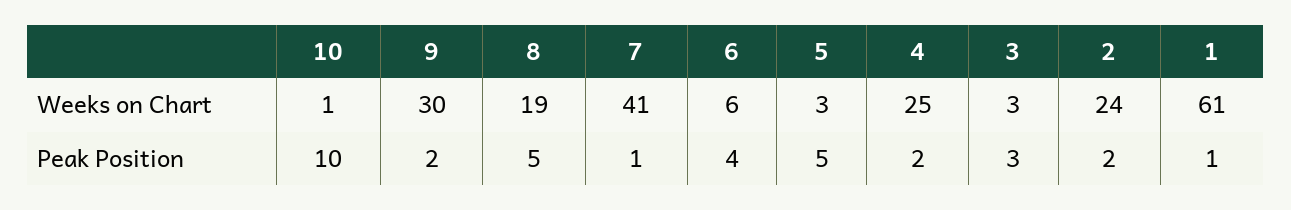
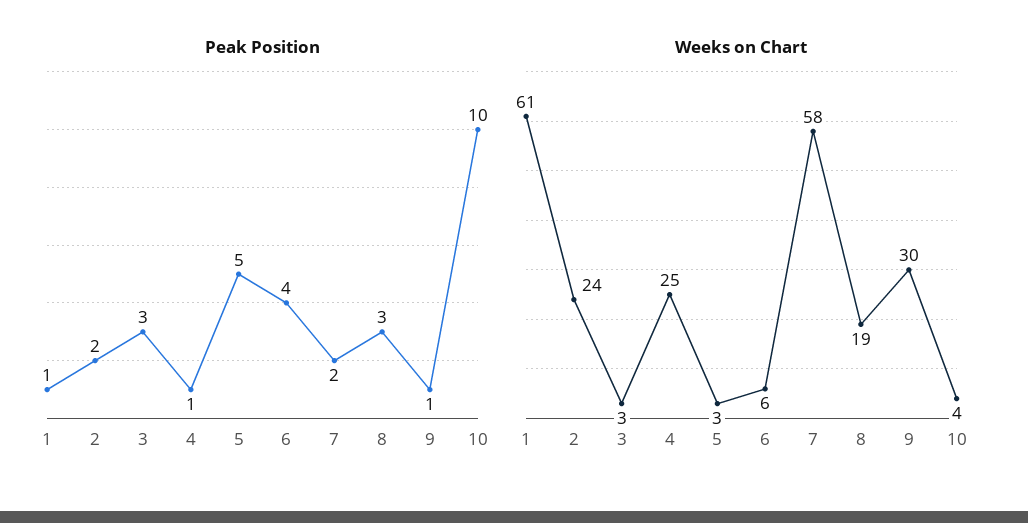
Weeks on Chart, 10: 1 -> 4
Weeks on Chart, 7: 41 -> 58
Peak Position, 9: 2 -> 1
Peak Position, 8: 5 -> 3
Peak Position, 7: 1 -> 2
Peak Position, 4: 2 -> 1

